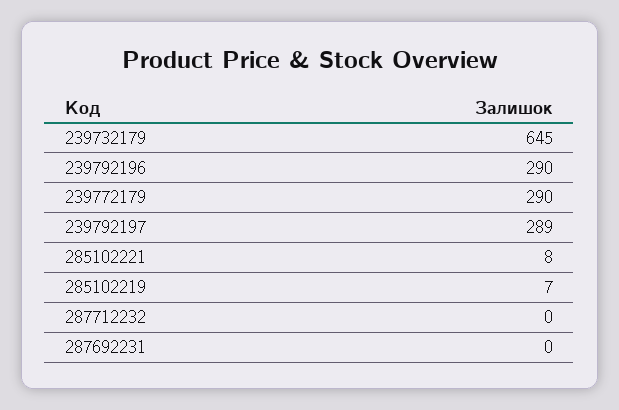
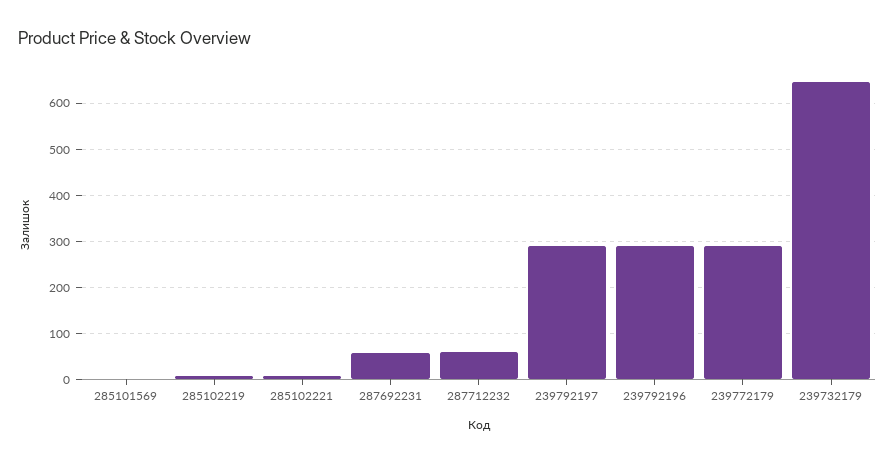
287712232: 0 -> 60
287692231: 0 -> 60
285101569: none -> 0

